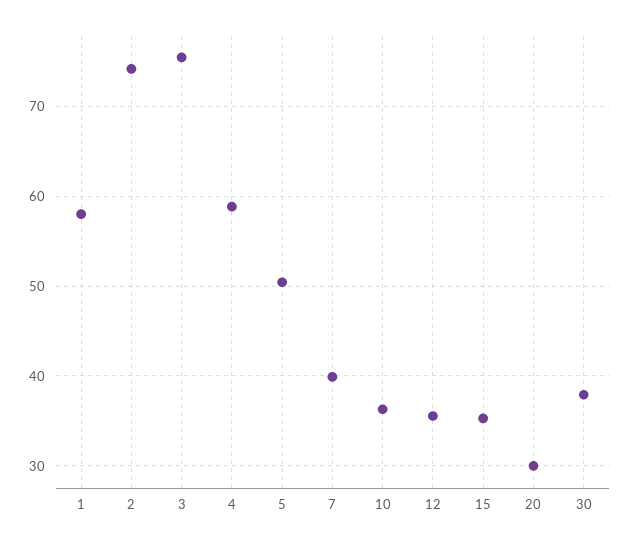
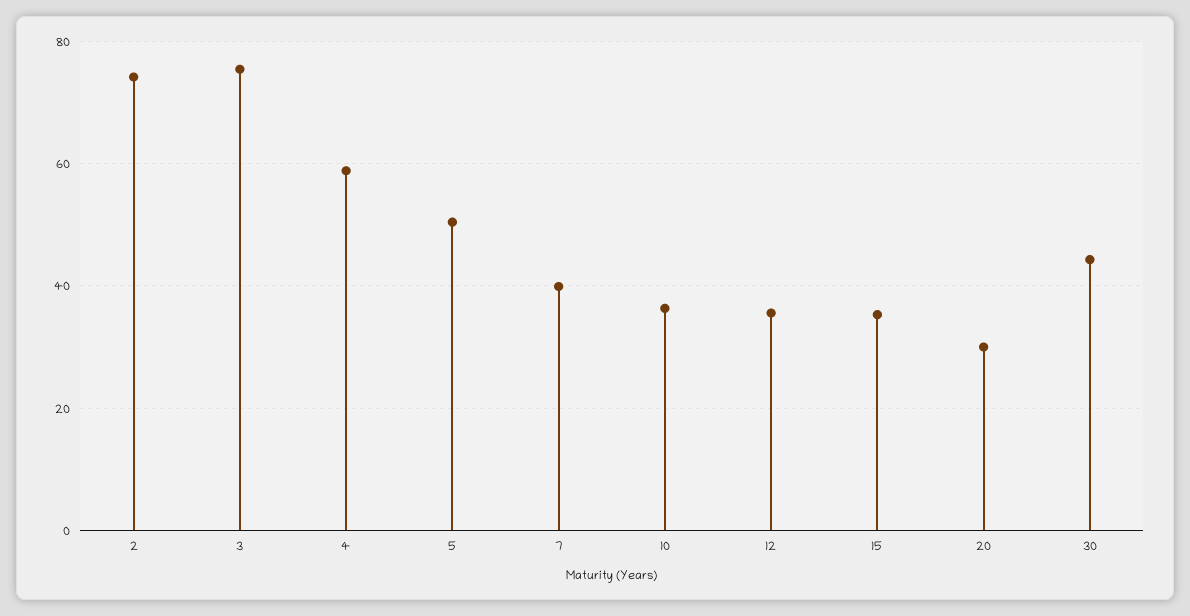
1: 58 -> none
30: 38 -> 44

